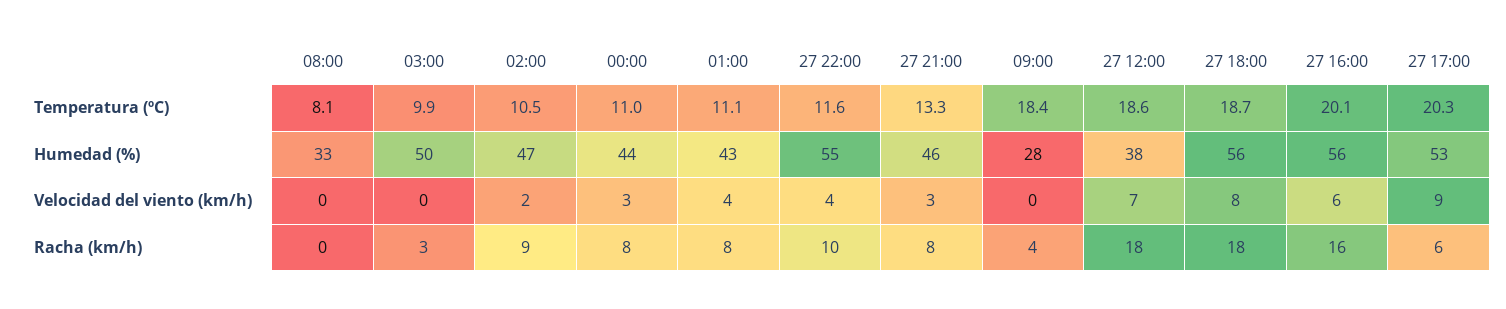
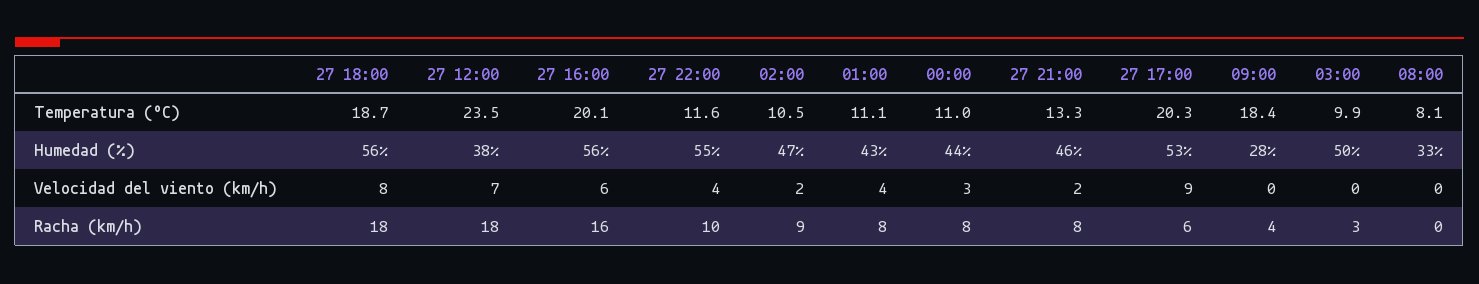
27 12:00, Temperatura (ºC): 18.6 -> 23.5
27 21:00, Velocidad del viento (km/h): 3 -> 2

